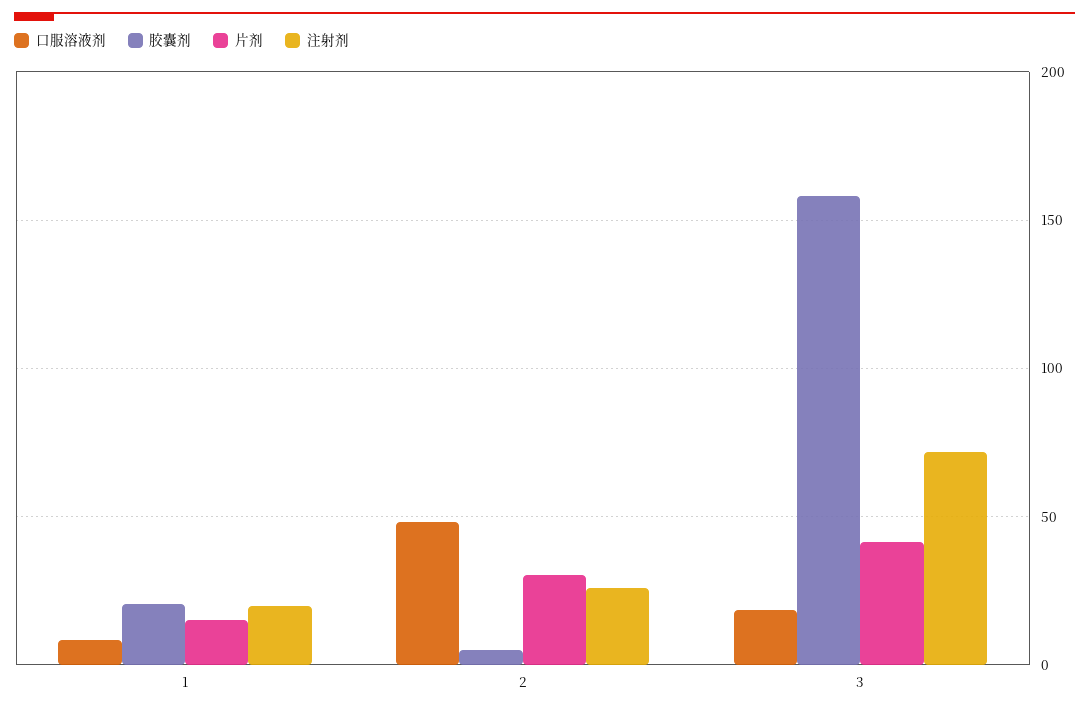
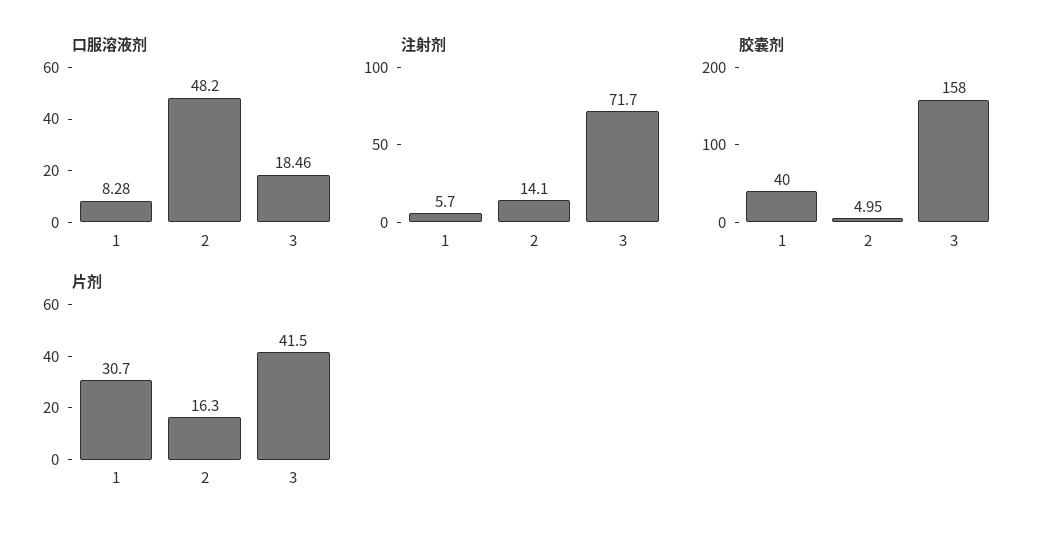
胶囊剂, 1: 20 -> 40
片剂, 1: 15 -> 30.7
注射剂, 1: 20 -> 5.7
片剂, 2: 30 -> 16.3
注射剂, 2: 25 -> 14.1

